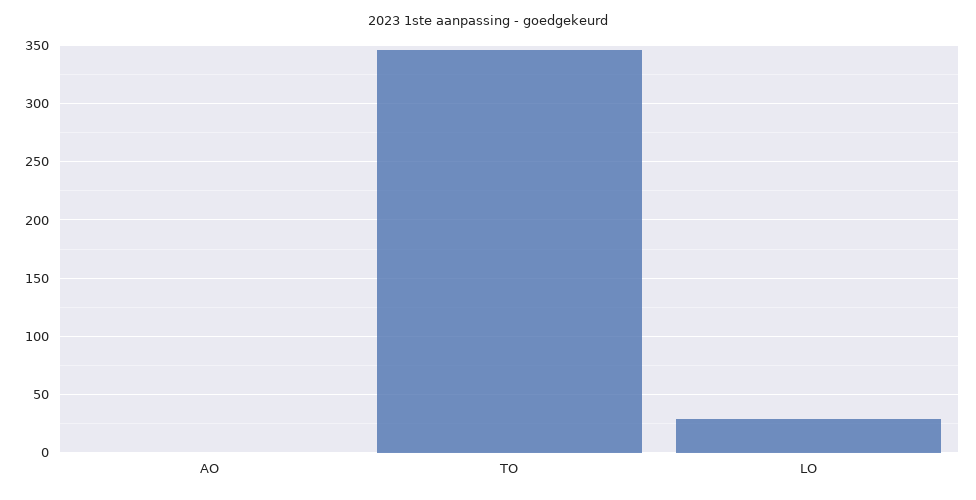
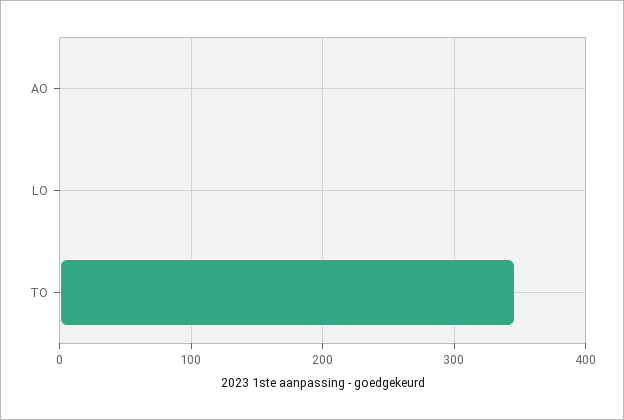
LO: 30 -> 0

